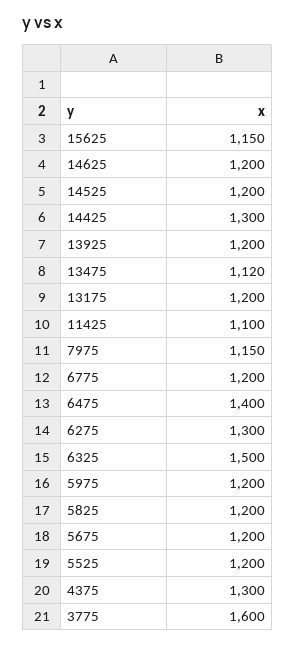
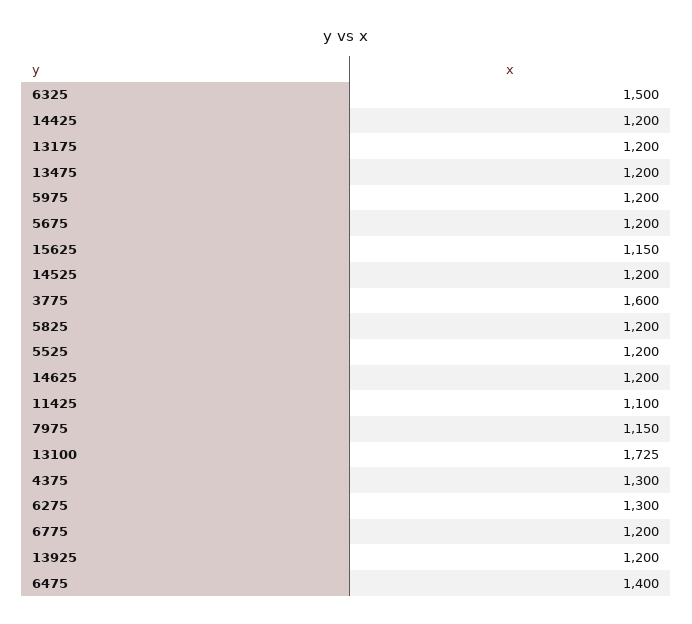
14425: 1300 -> 1200
13475: 1120 -> 1200
13100: none -> 1725

